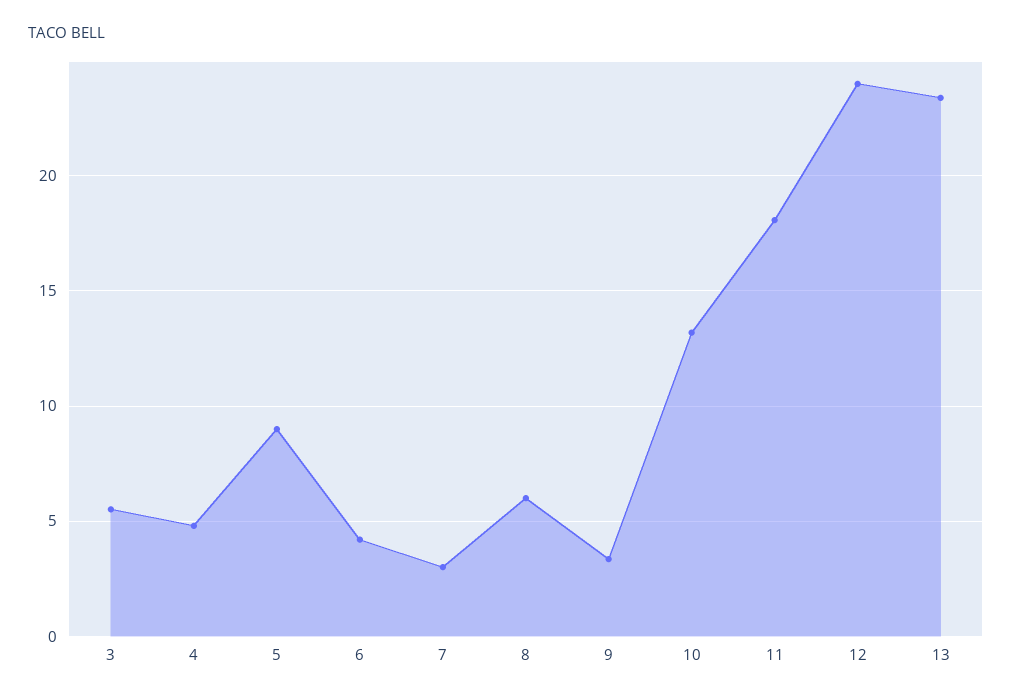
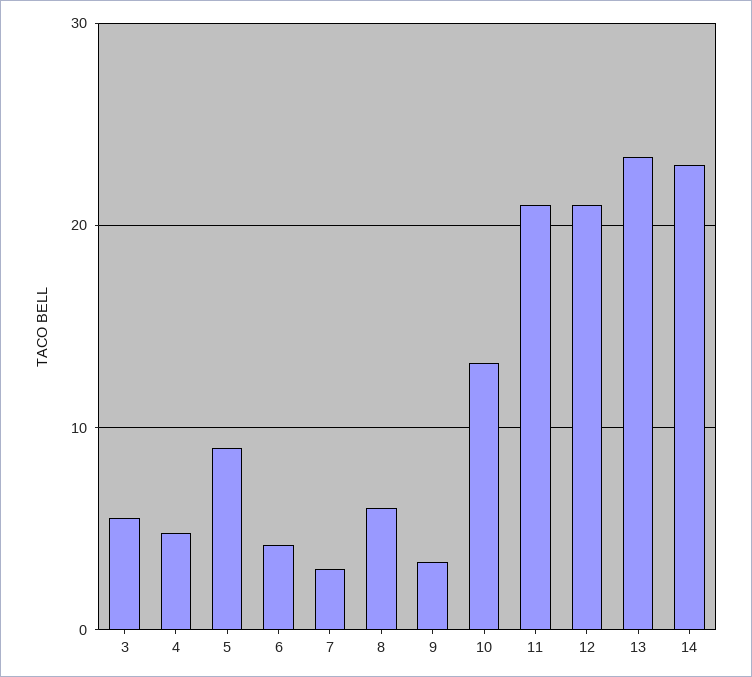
11: 18 -> 21
12: 24 -> 21
14: none -> 23

